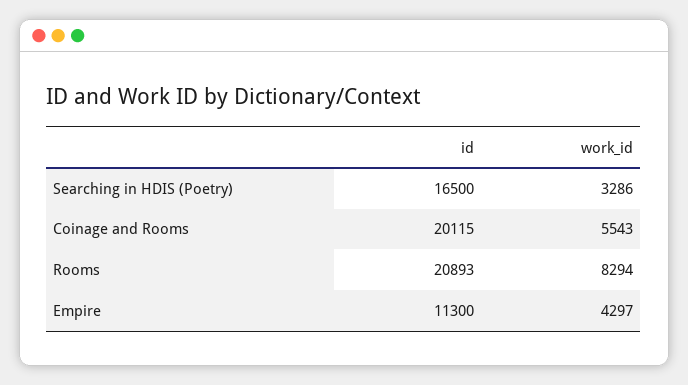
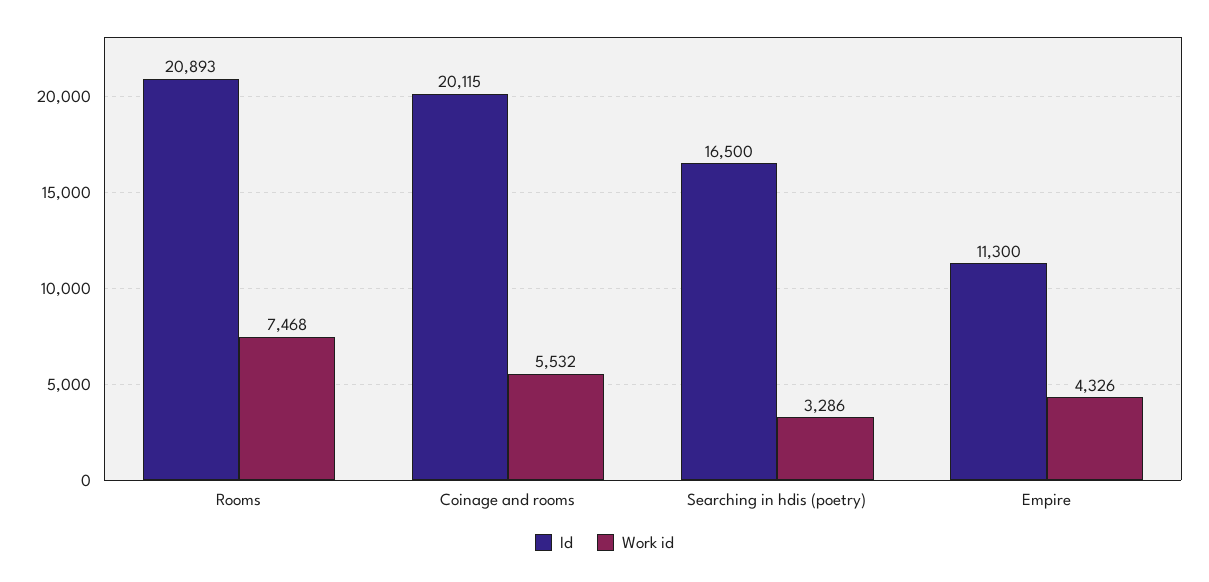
work_id, Coinage and Rooms: 5543 -> 5532
work_id, Rooms: 8294 -> 7468
work_id, Empire: 4297 -> 4326

